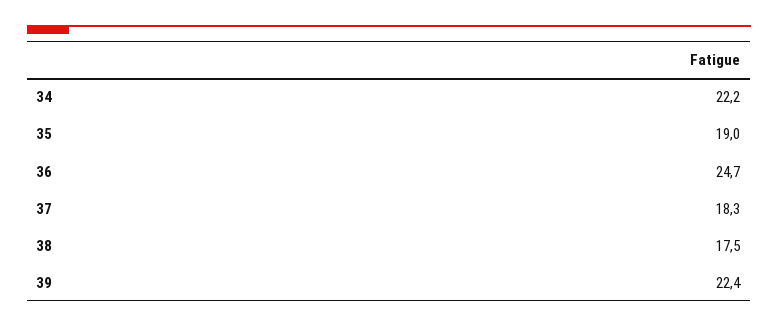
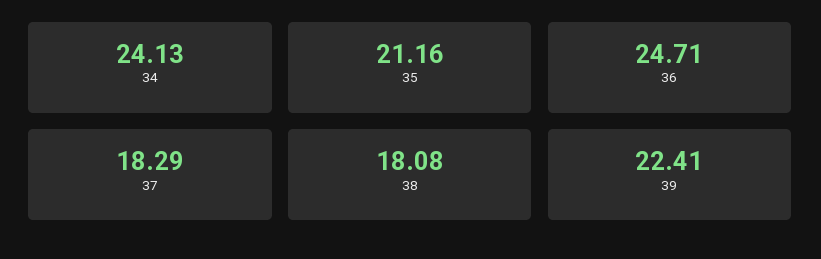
34: 22.2 -> 24.13
35: 19 -> 21.16
38: 17.5 -> 18.08

